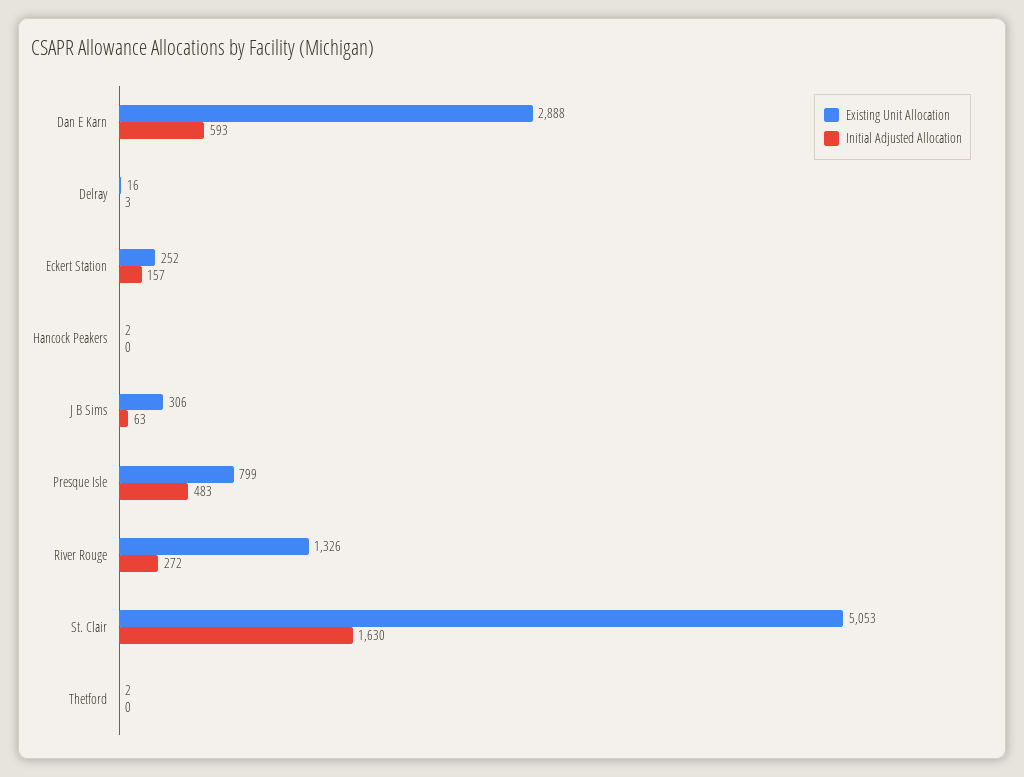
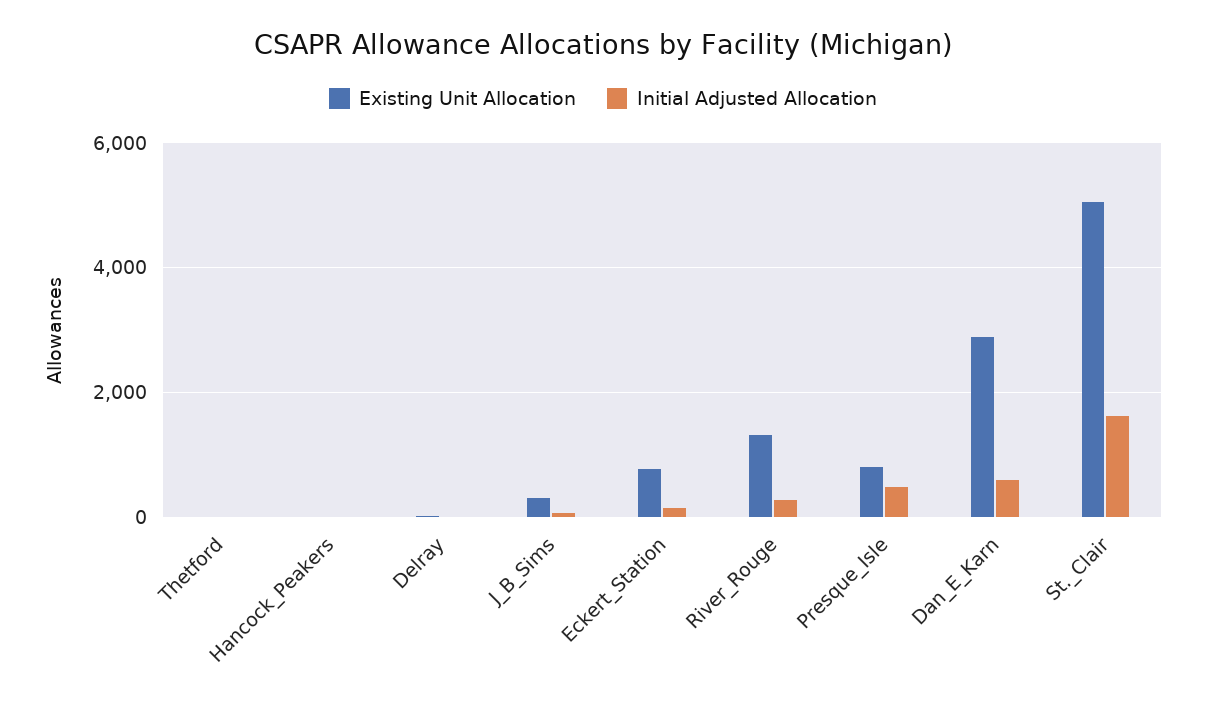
Existing Unit Allocation, Eckert Station: 252 -> 800

